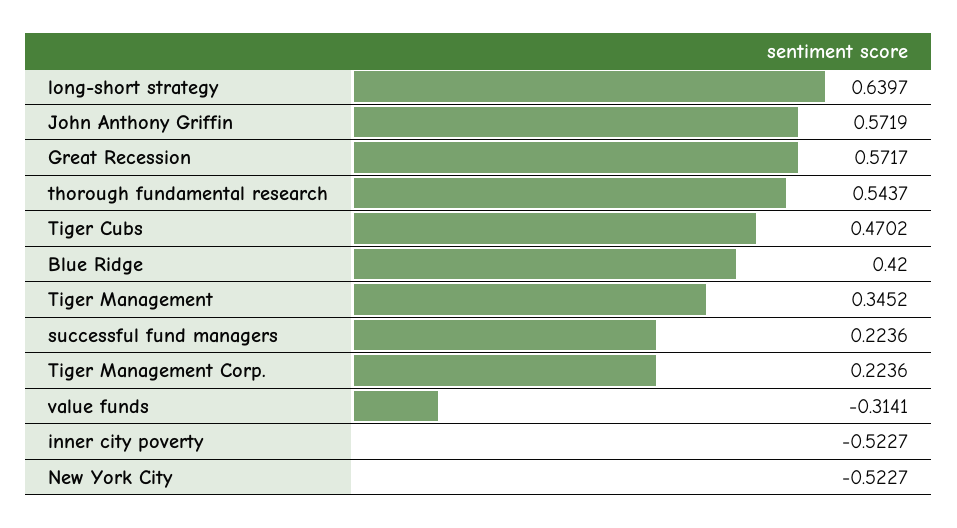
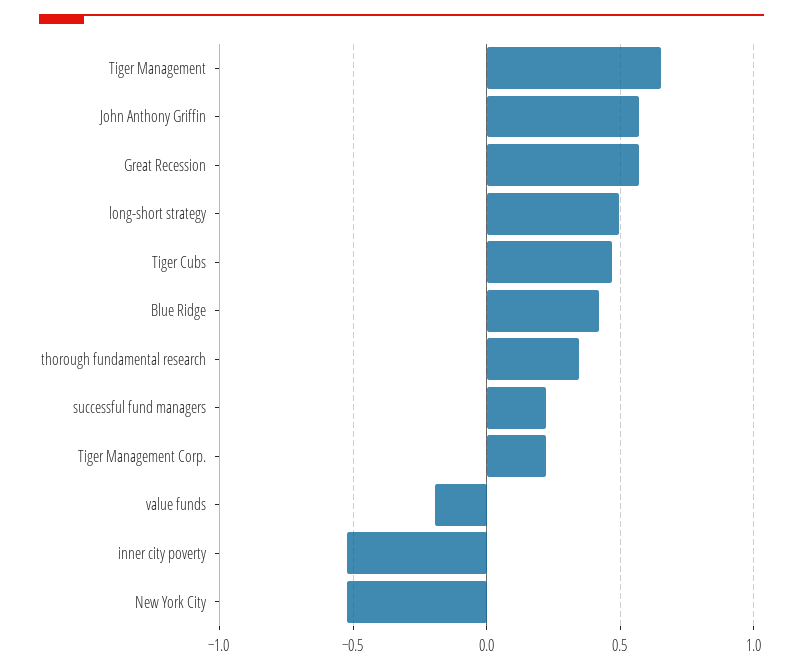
long-short strategy: 0.6397 -> 0.5
thorough fundamental research: 0.5437 -> 0.35
Tiger Management: 0.3452 -> 0.65
value funds: -0.3141 -> -0.2

